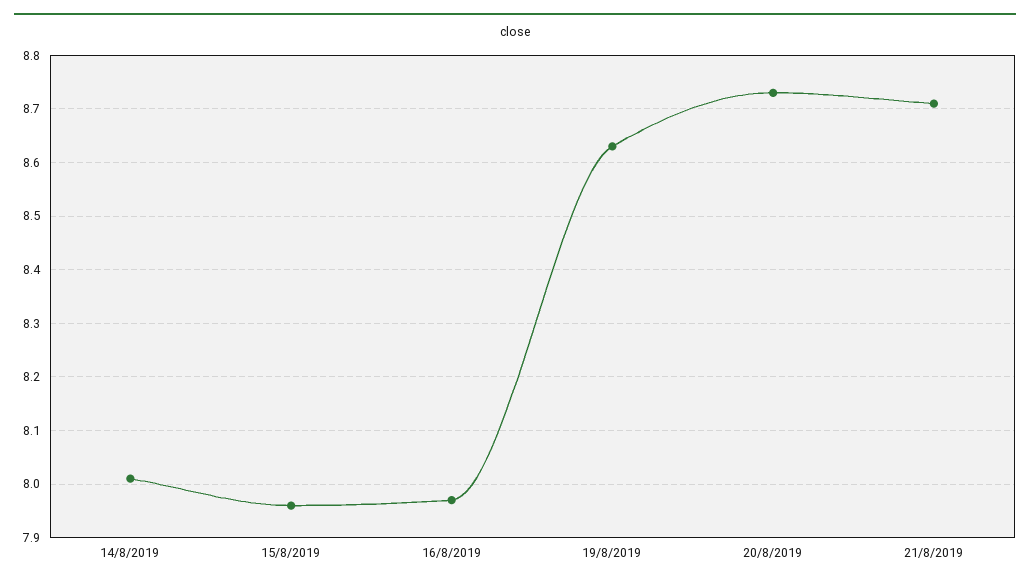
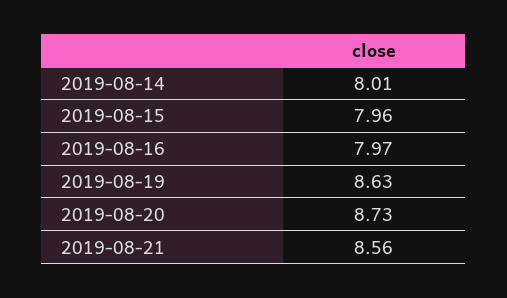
21/8/2019: 8.7 -> 8.56

